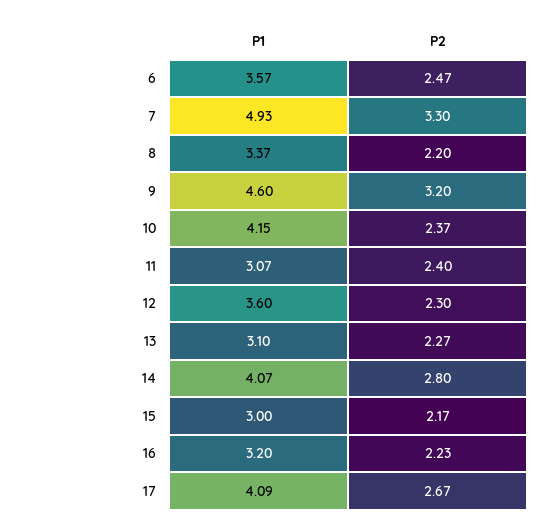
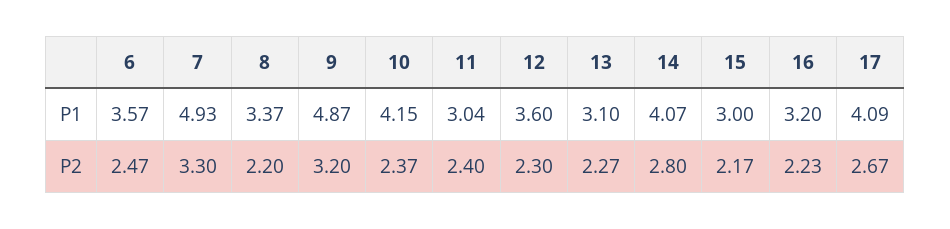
P1, 9: 4.6 -> 4.87
P1, 11: 3.07 -> 3.04

